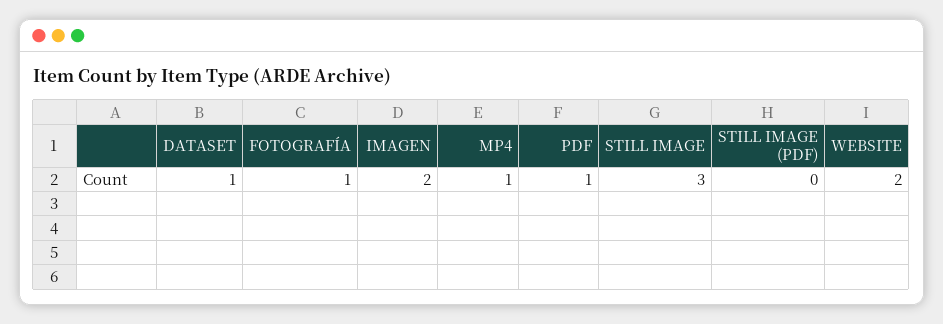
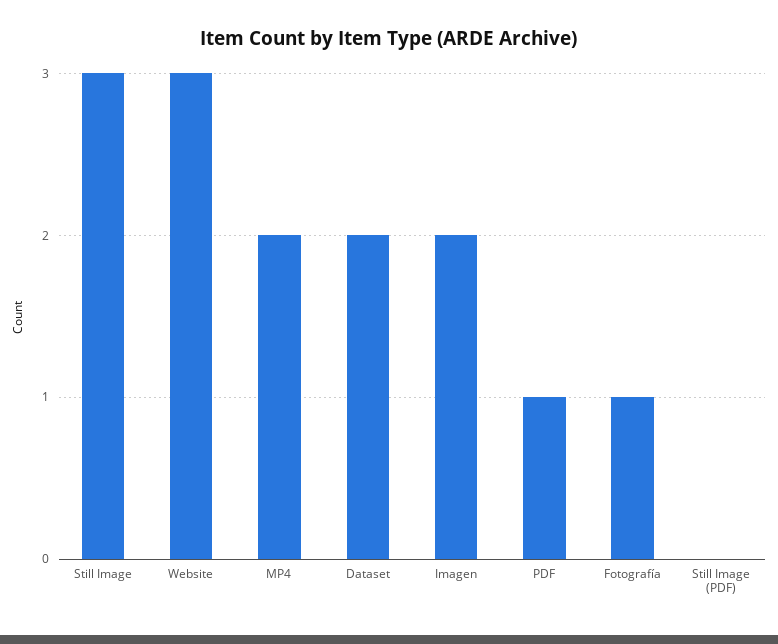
DATASET: 1 -> 2
MP4: 1 -> 2
WEBSITE: 2 -> 3

